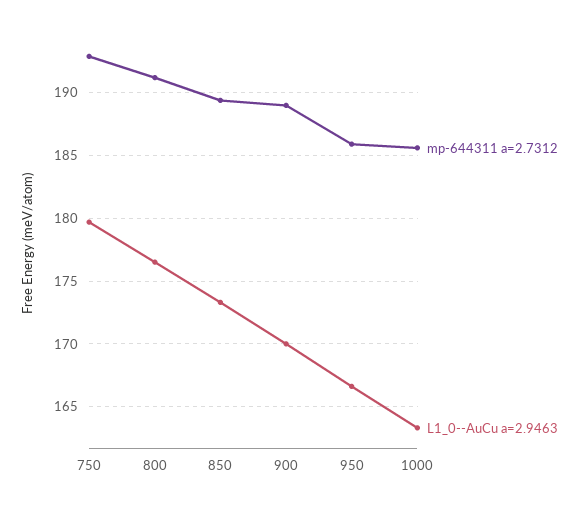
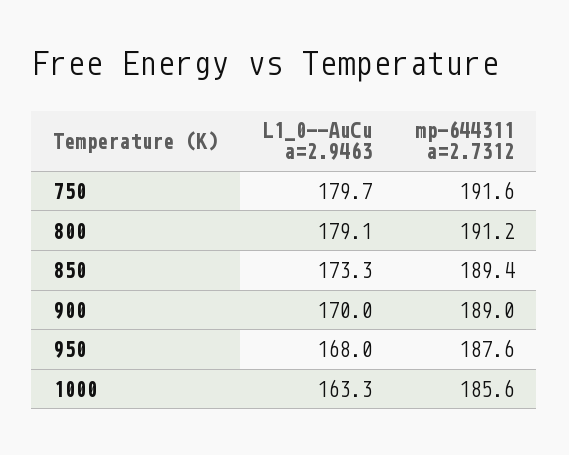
mp-644311 a=2.7312, 750: 193 -> 191.6
L1_0--AuCu a=2.9463, 800: 176.5 -> 179.1
mp-644311 a=2.7312, 950: 186 -> 187.6
L1_0--AuCu a=2.9463, 950: 166.5 -> 168

